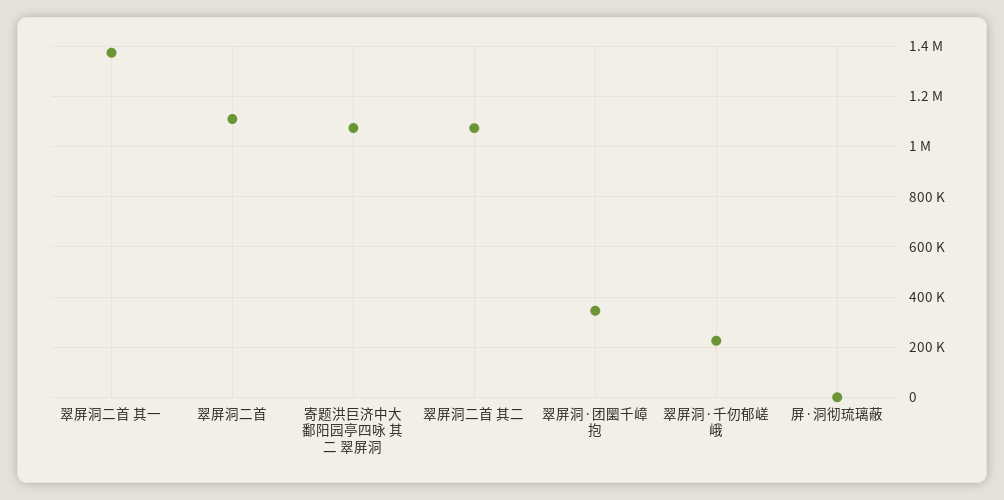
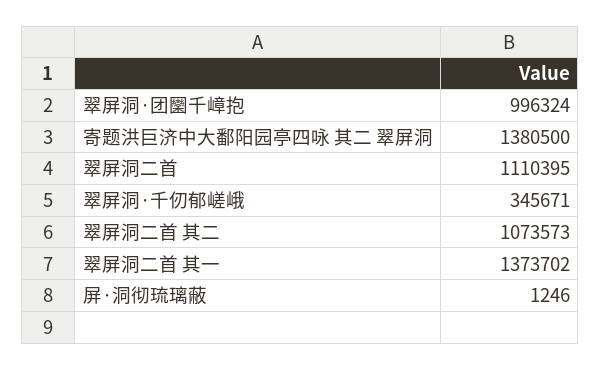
寄题洪巨济中大鄱阳园亭四咏 其二 翠屏洞: 1075000 -> 1380500
翠屏洞·团圞千嶂抱: 350000 -> 996324
翠屏洞·千仞郁嵯峨: 225000 -> 345671

